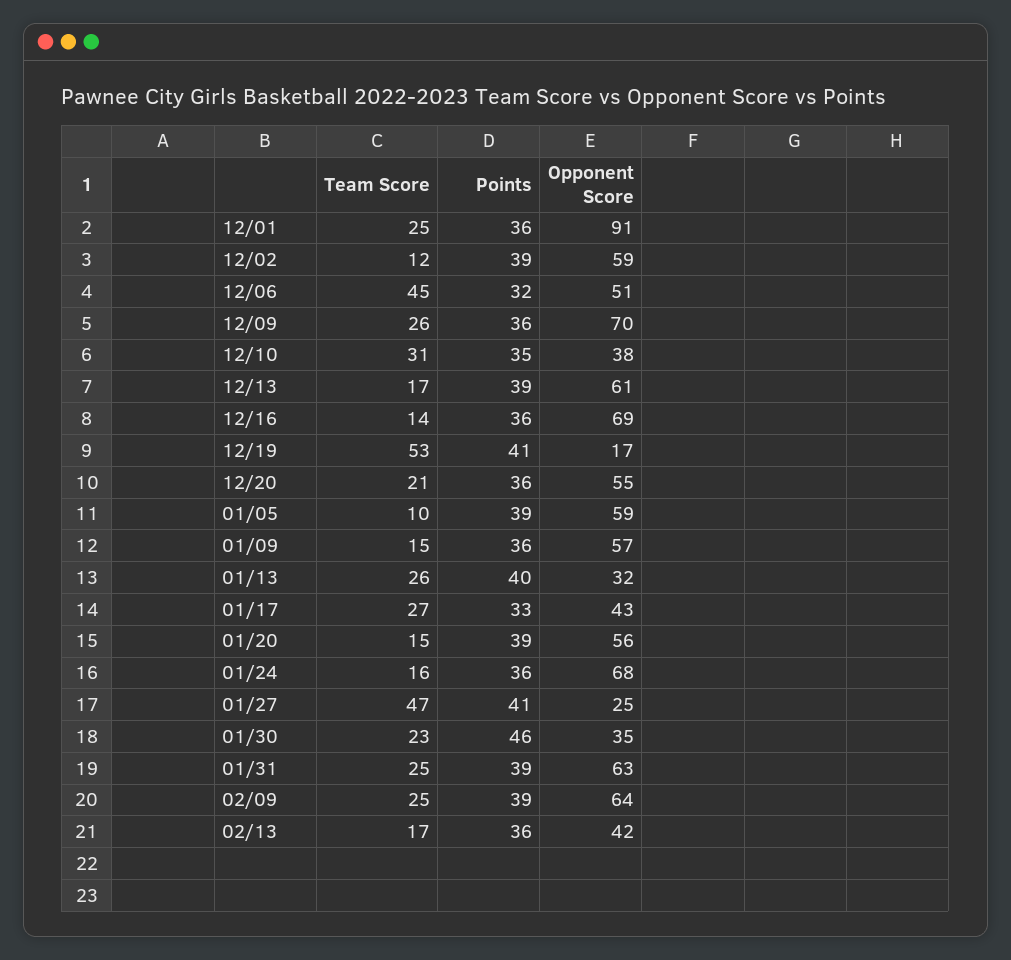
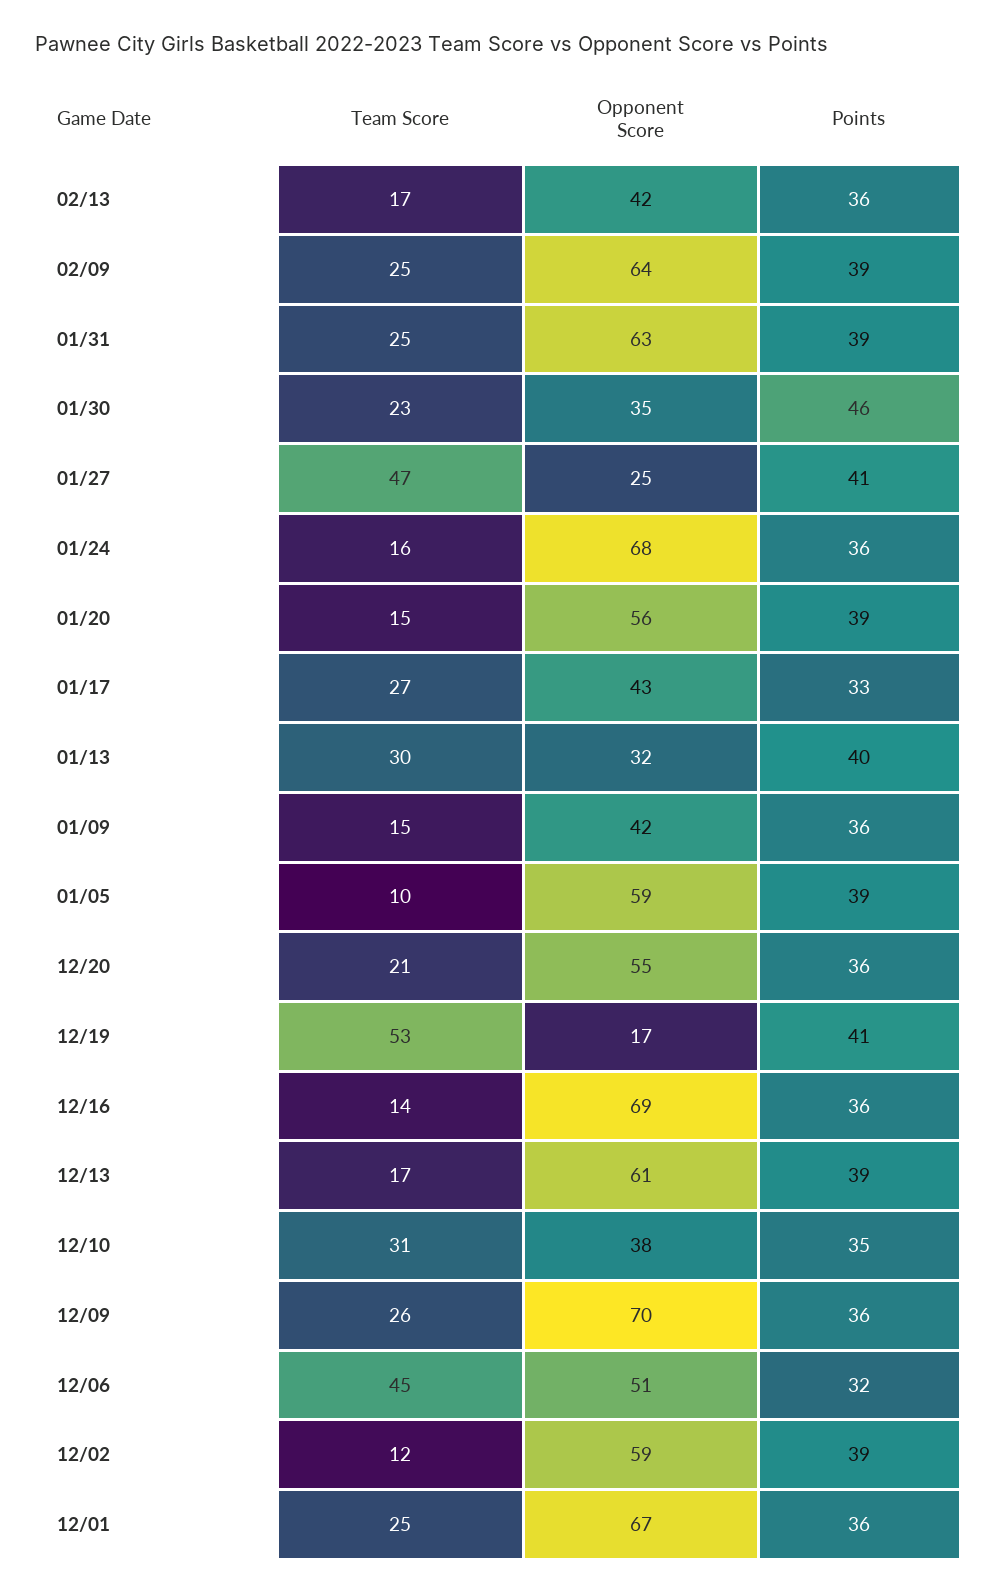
Opponent Score, 12/01: 91 -> 67
Opponent Score, 01/09: 57 -> 42
Team Score, 01/13: 26 -> 30

